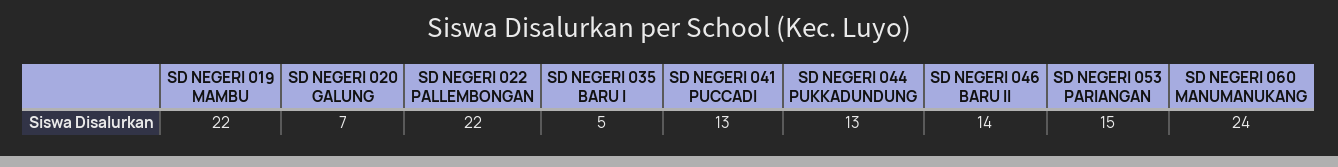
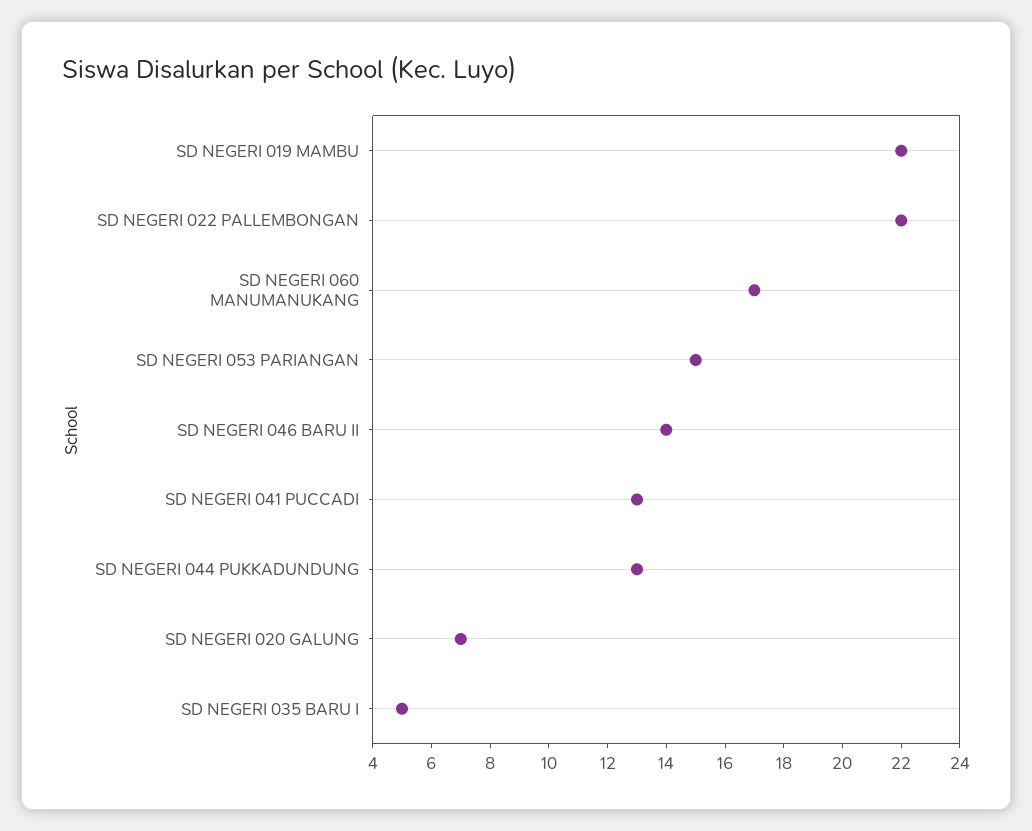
SD NEGERI 060 MANUMANUKANG: 24 -> 17

